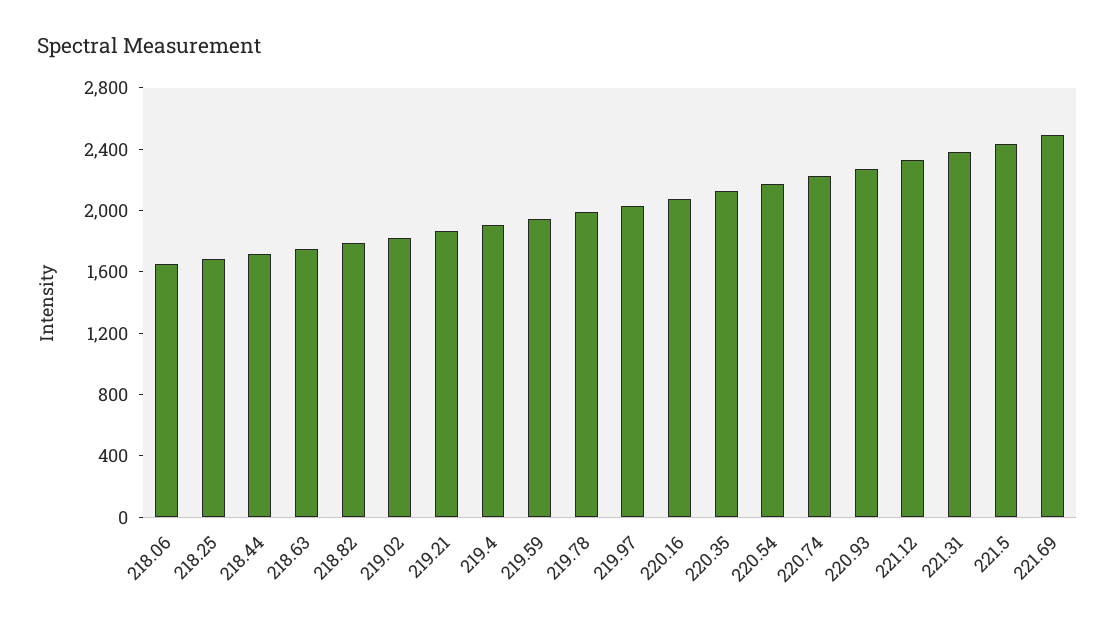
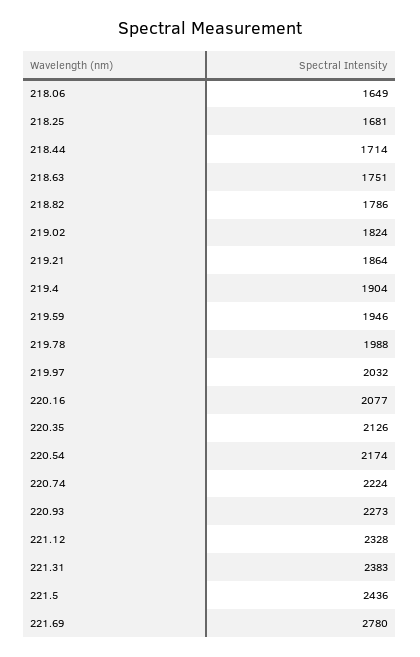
221.69: 2500 -> 2780

